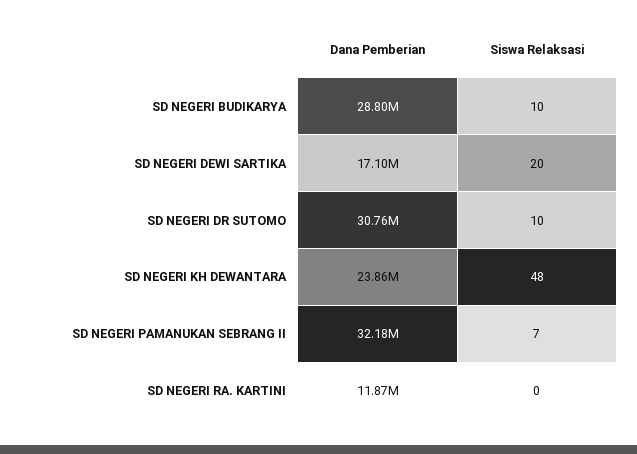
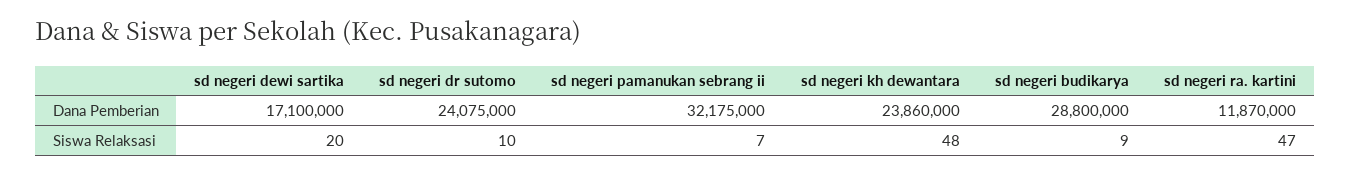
Siswa Relaksasi, SD NEGERI BUDIKARYA: 10 -> 9
Dana Pemberian, SD NEGERI DR SUTOMO: 30760000 -> 24075000
Siswa Relaksasi, SD NEGERI RA. KARTINI: 0 -> 47

